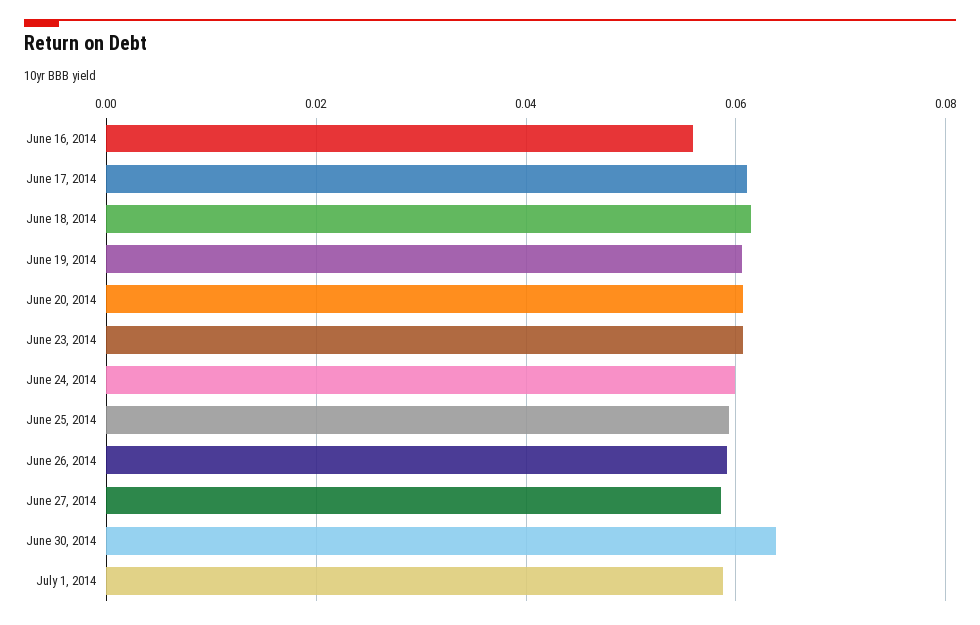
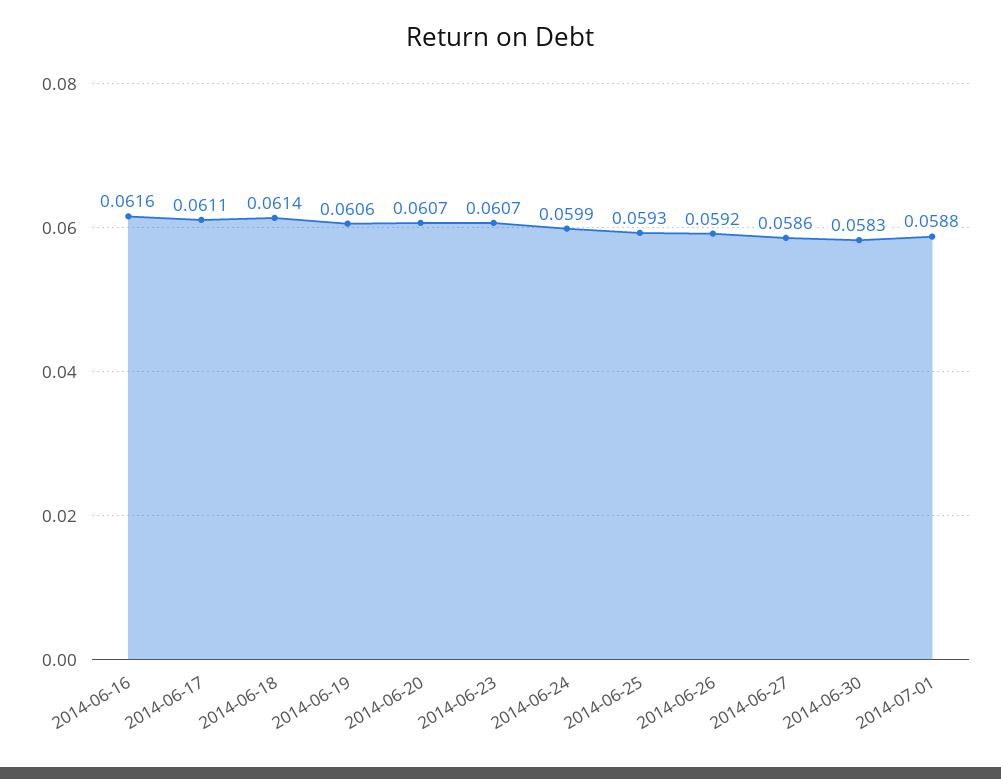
June 16, 2014: 0.056 -> 0.0616
June 30, 2014: 0.064 -> 0.0583

